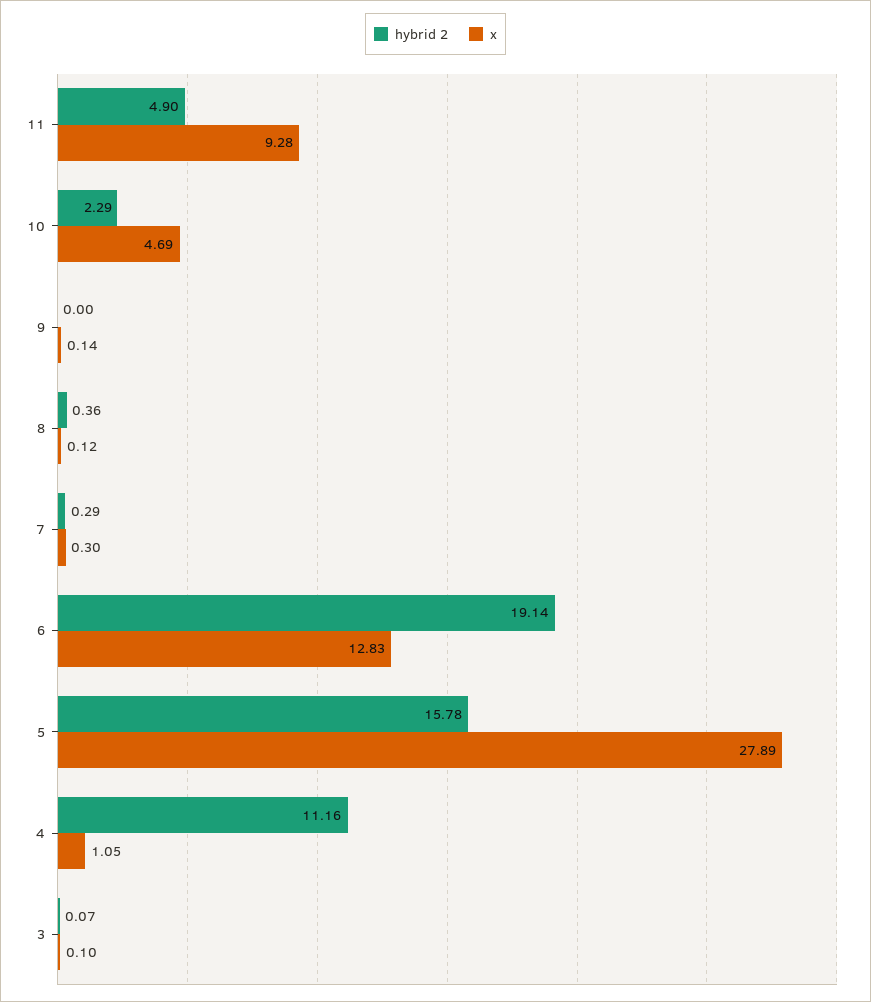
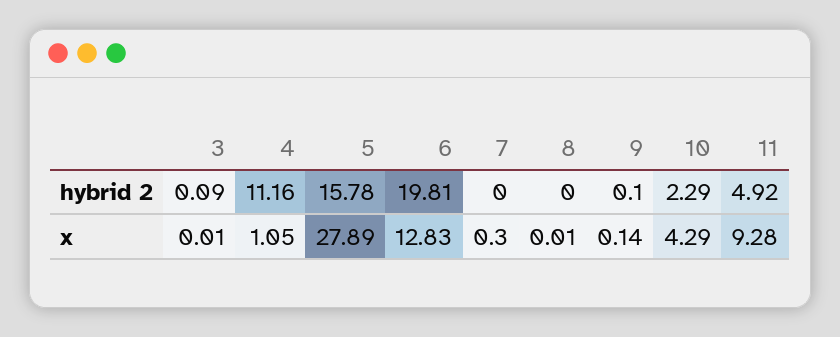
hybrid 2, 11: 4.9 -> 4.92
x, 10: 4.69 -> 4.29
hybrid 2, 9: 0 -> 0.1
hybrid 2, 8: 0.36 -> 0
x, 8: 0.12 -> 0.01
hybrid 2, 7: 0.29 -> 0
hybrid 2, 6: 19.14 -> 19.81
hybrid 2, 3: 0.07 -> 0.09
x, 3: 0.1 -> 0.01

